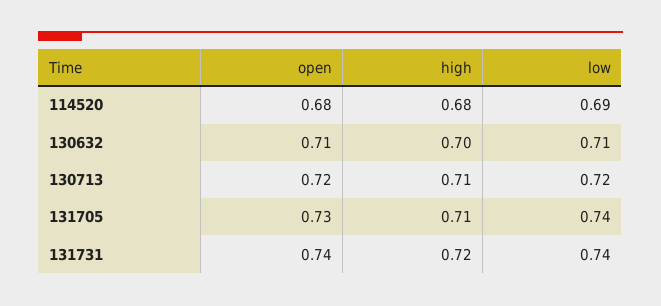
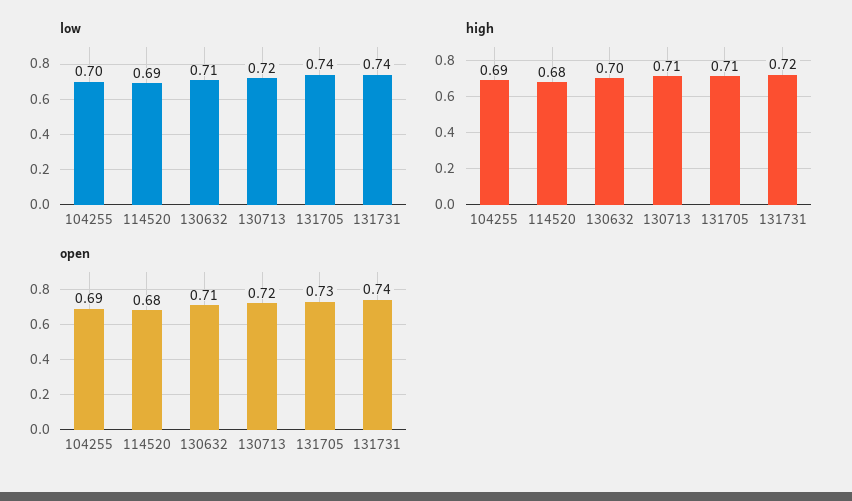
low, 104255: none -> 0.7
high, 104255: none -> 0.69
open, 104255: none -> 0.69

